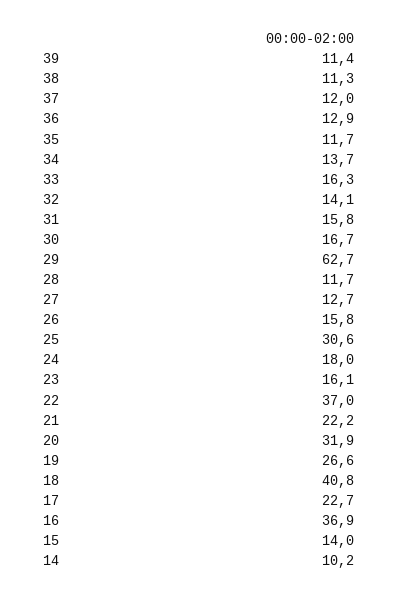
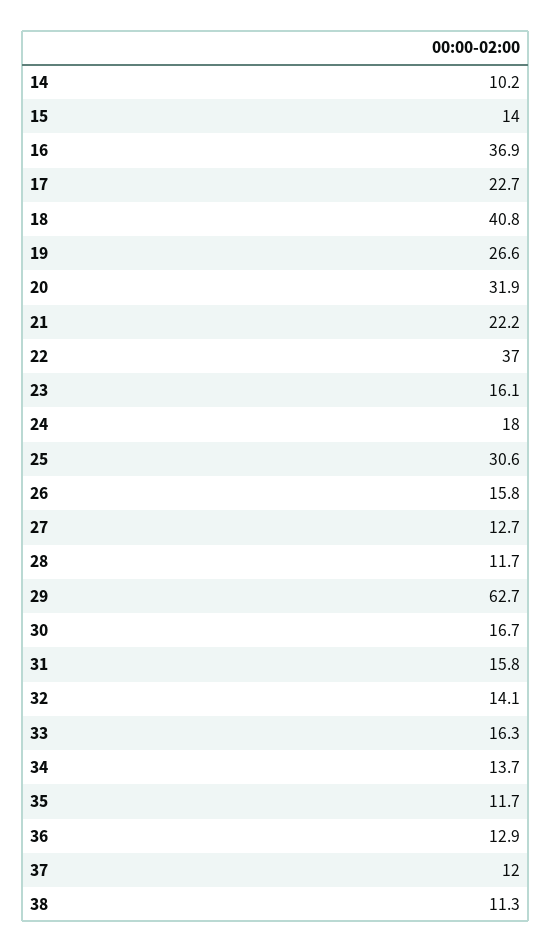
39: 11.4 -> none

